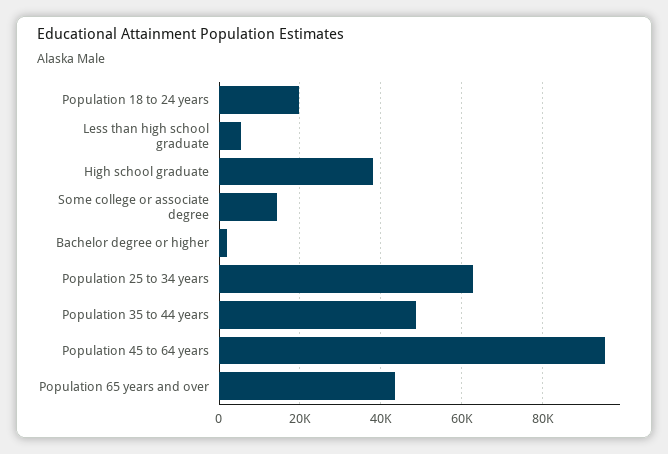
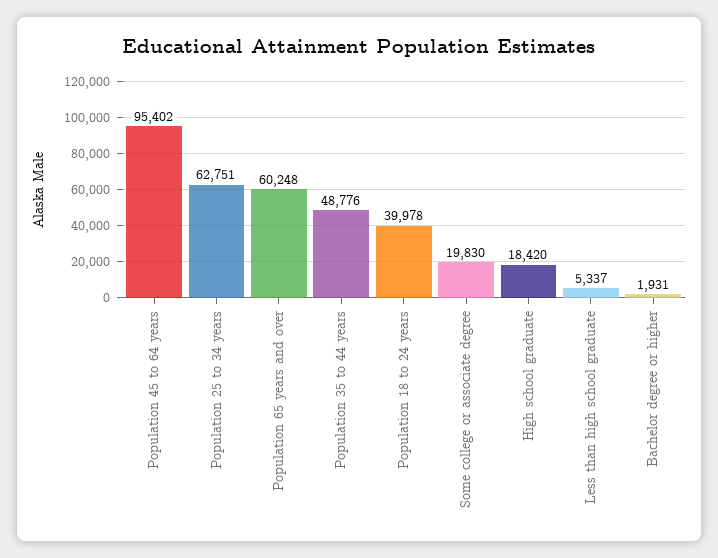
Population 18 to 24 years: 20000 -> 39978
High school graduate: 38000 -> 18420
Some college or associate degree: 14000 -> 19830
Population 65 years and over: 44000 -> 60248

